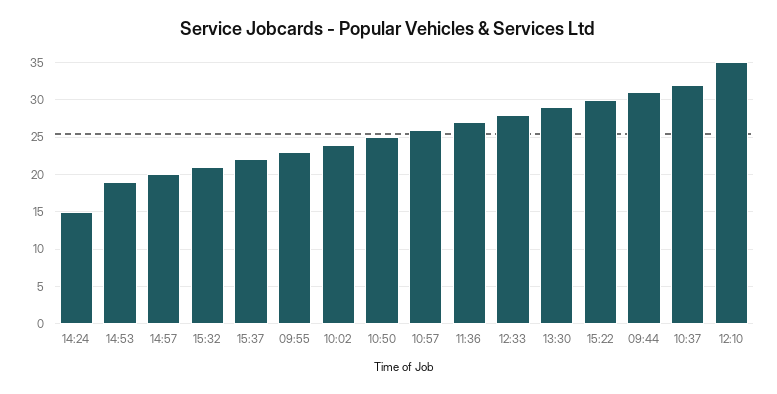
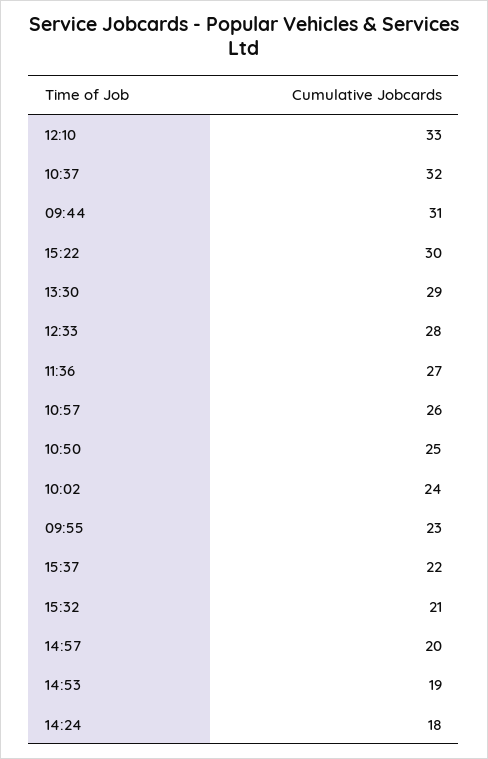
14:24: 15 -> 18
12:10: 35 -> 33

